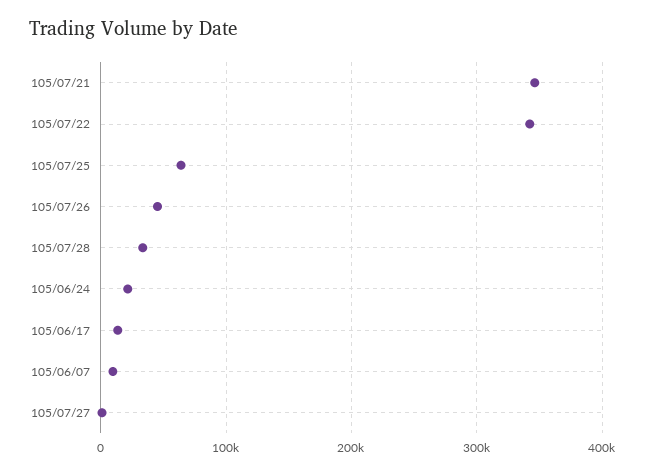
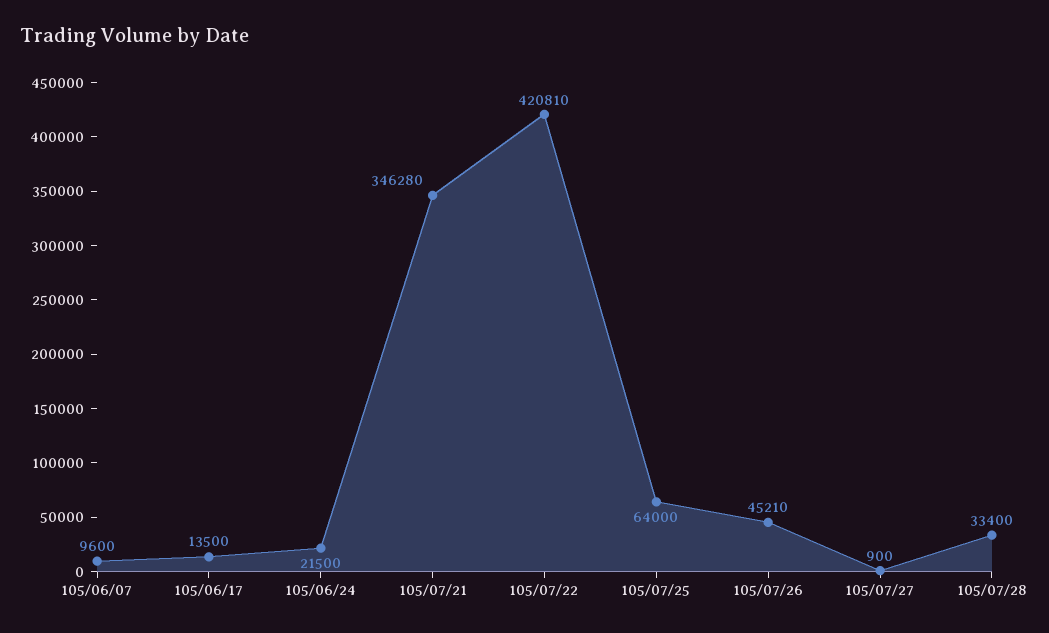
105/07/22: 340000 -> 420810

